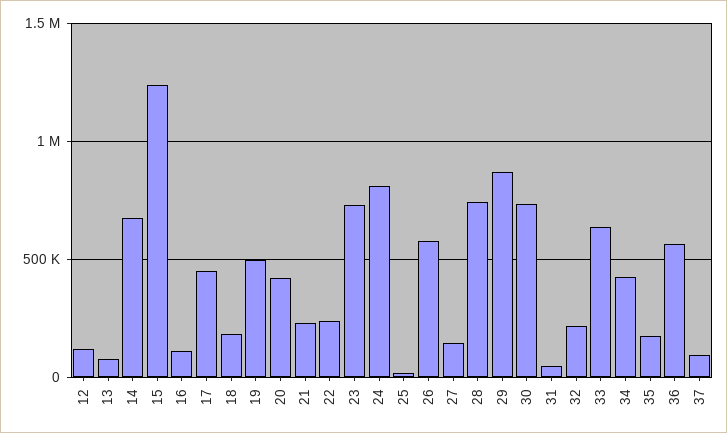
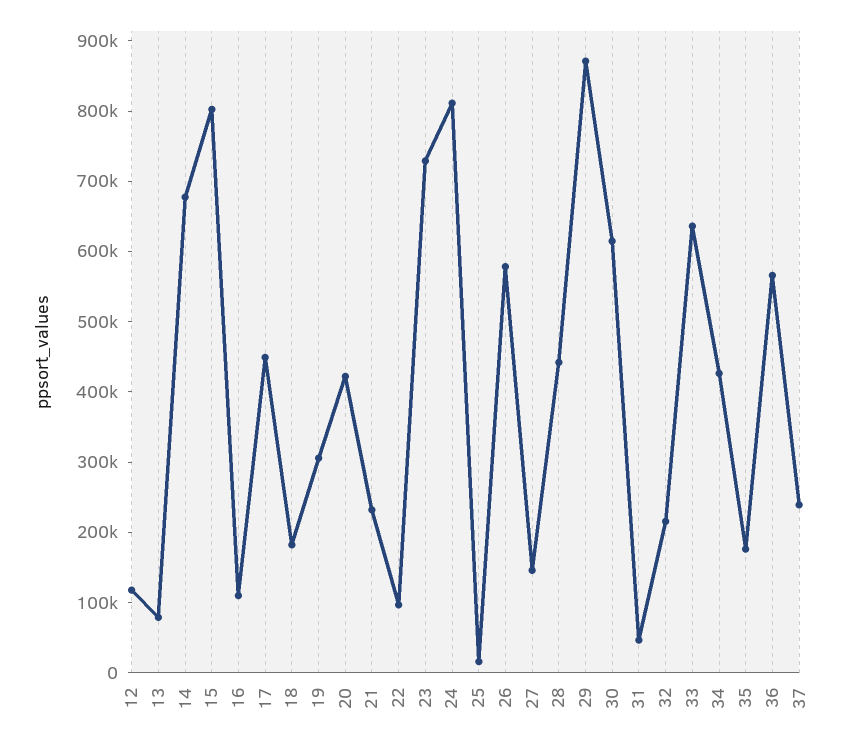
15: 1250000 -> 800000
19: 500000 -> 300000
22: 250000 -> 100000
28: 750000 -> 440000
30: 750000 -> 620000
37: 100000 -> 240000

